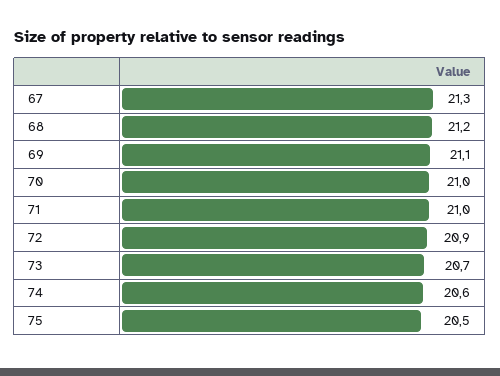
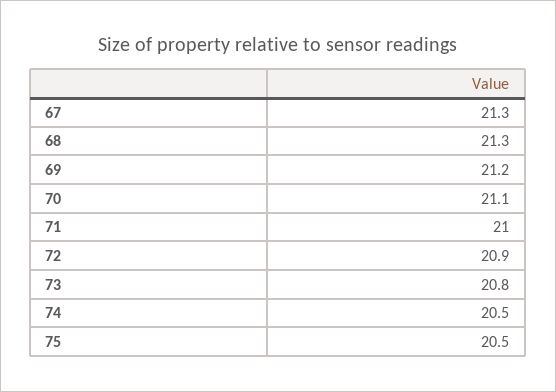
68: 21.2 -> 21.3
69: 21.1 -> 21.2
70: 21 -> 21.1
73: 20.7 -> 20.8
74: 20.6 -> 20.5

